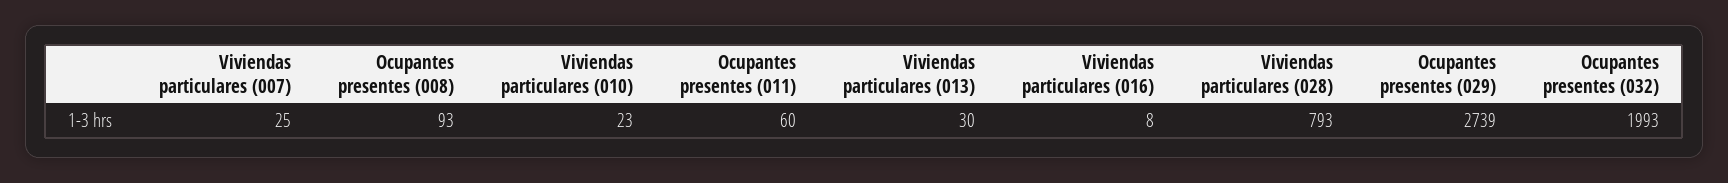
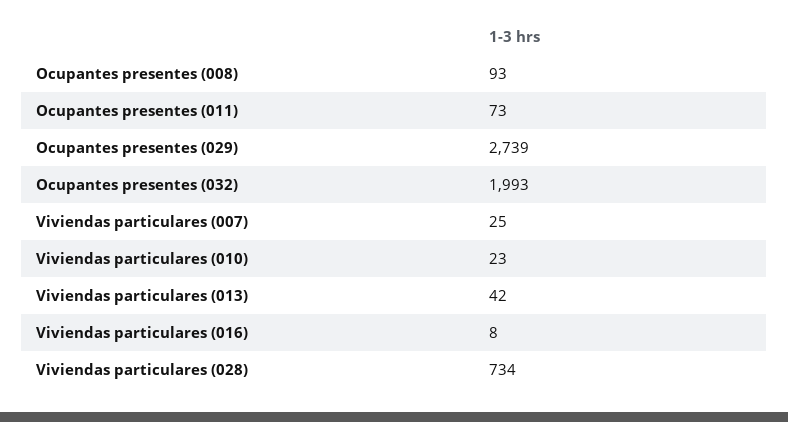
Ocupantes presentes (011): 60 -> 73
Viviendas particulares (013): 30 -> 42
Viviendas particulares (028): 793 -> 734

